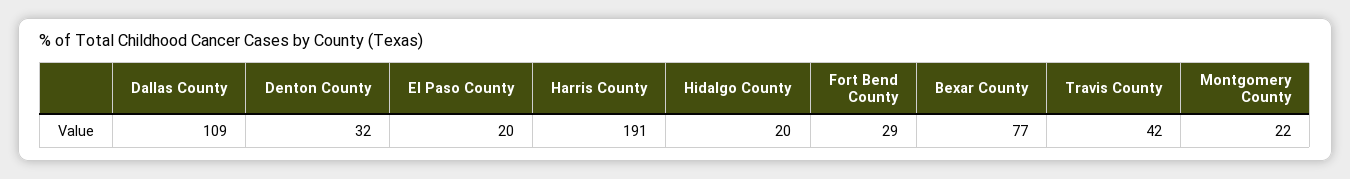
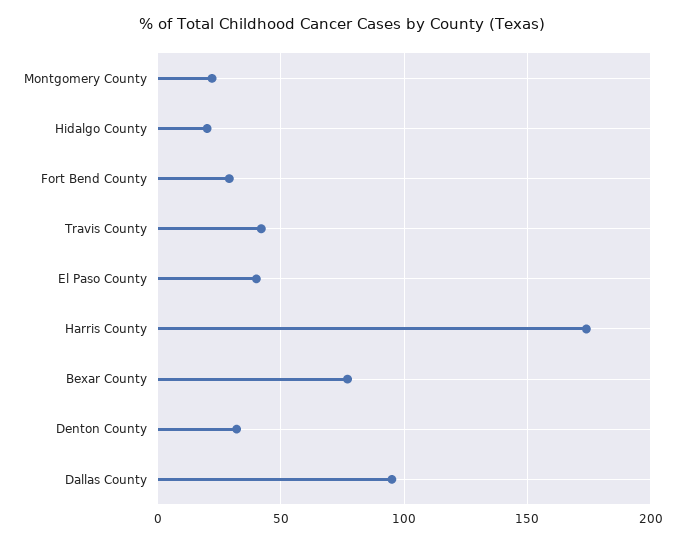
Dallas County: 109 -> 95
El Paso County: 20 -> 40
Harris County: 191 -> 175

